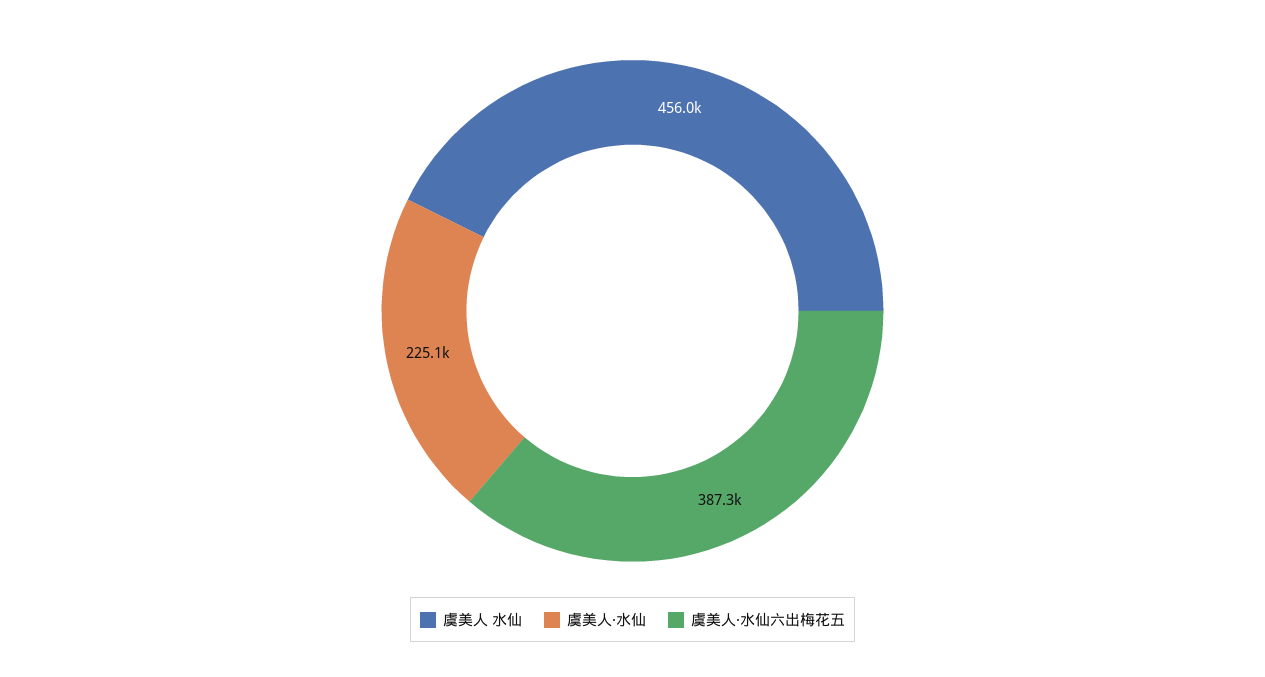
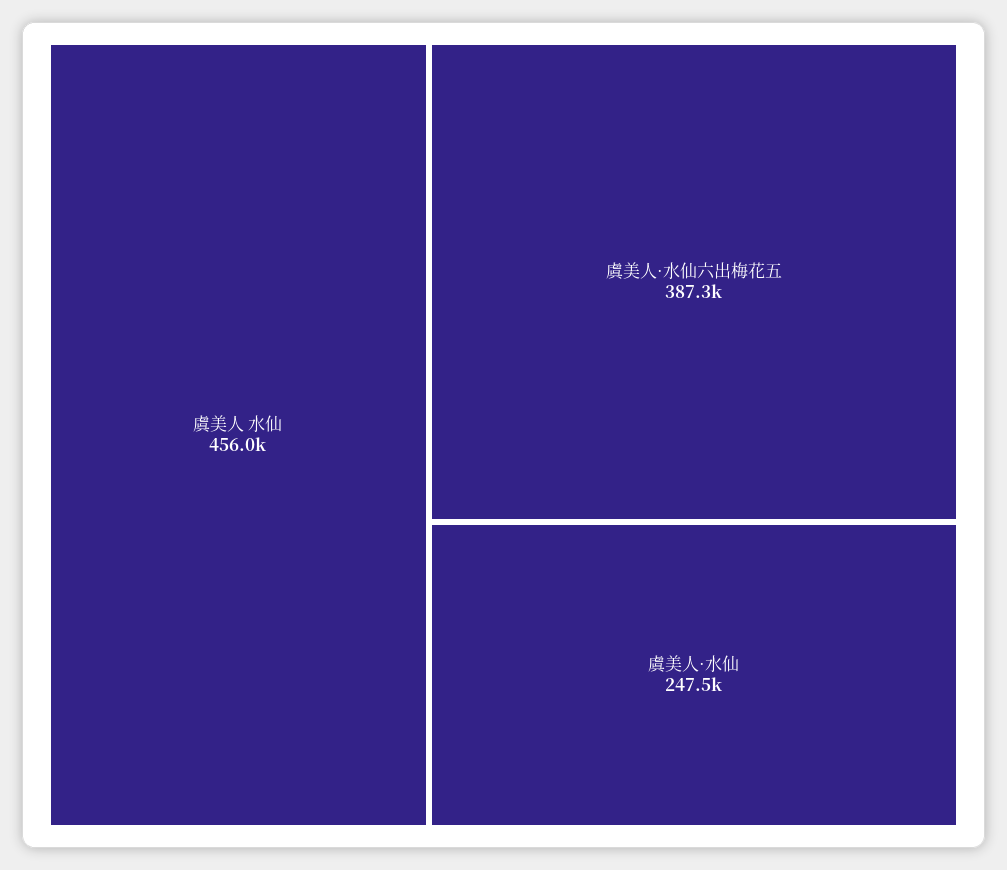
虞美人·水仙: 225100 -> 247500

